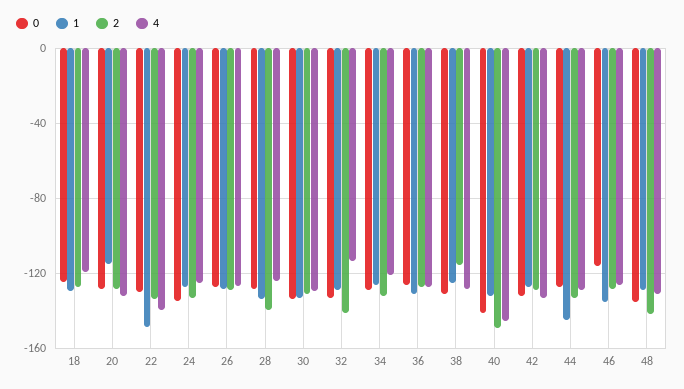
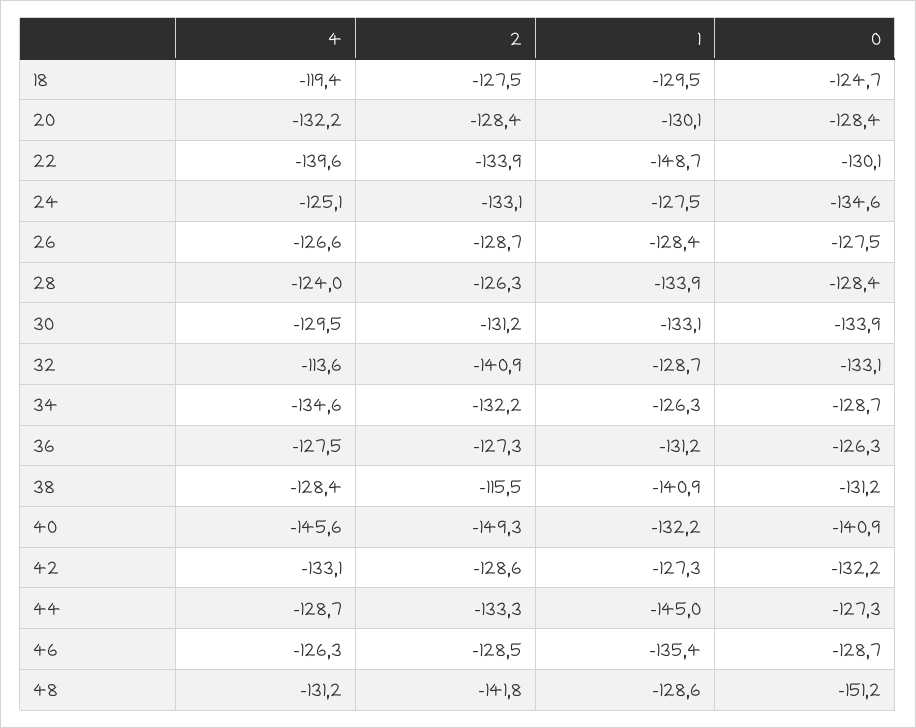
1, 20: -115 -> -130.1
2, 28: -140 -> -126.3
4, 34: -120 -> -134.6
1, 38: -125 -> -140.9
0, 46: -115 -> -128.7
0, 48: -135 -> -151.2

